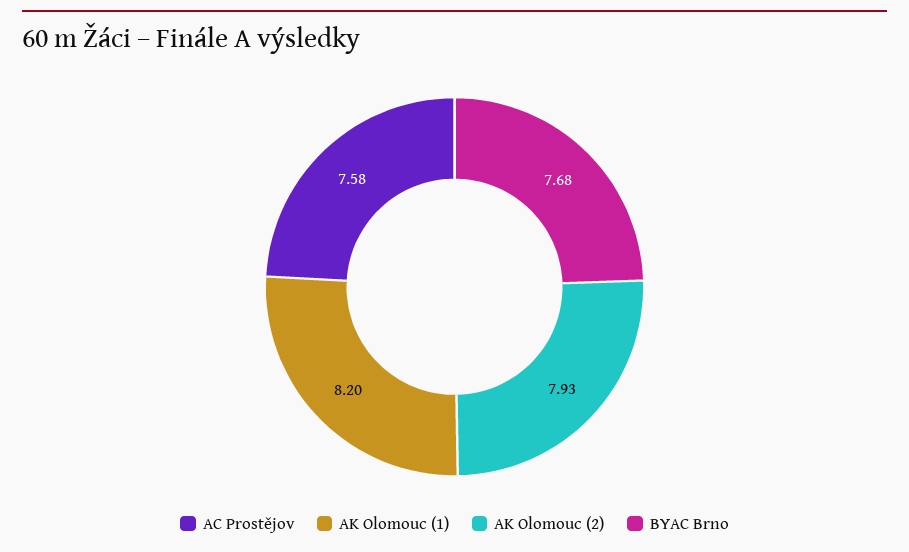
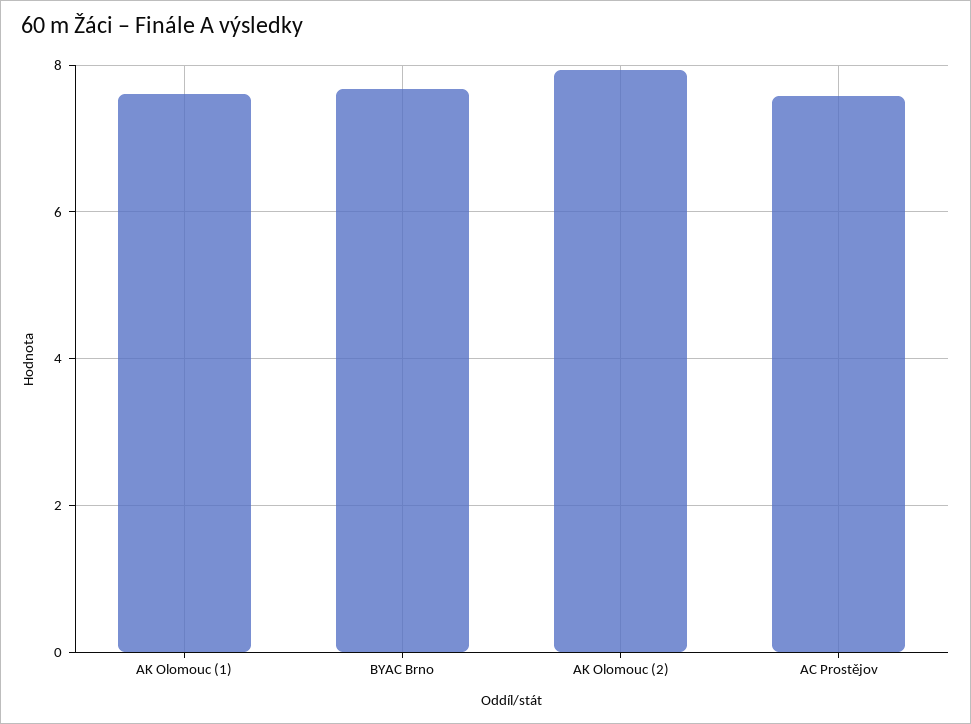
AK Olomouc (1): 8.2 -> 7.6

